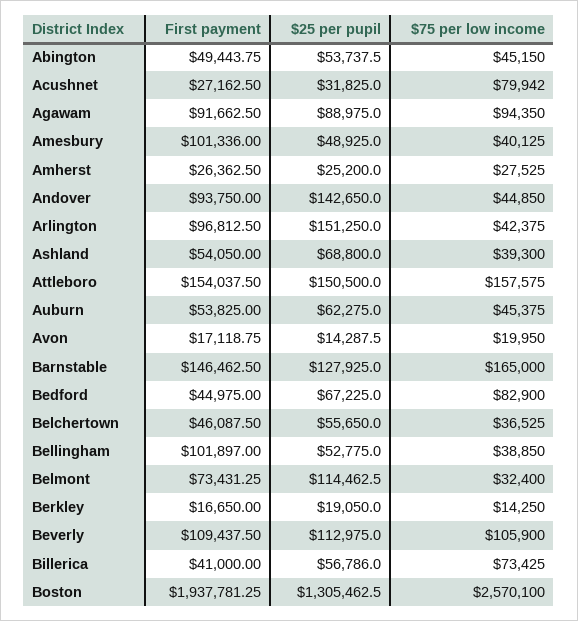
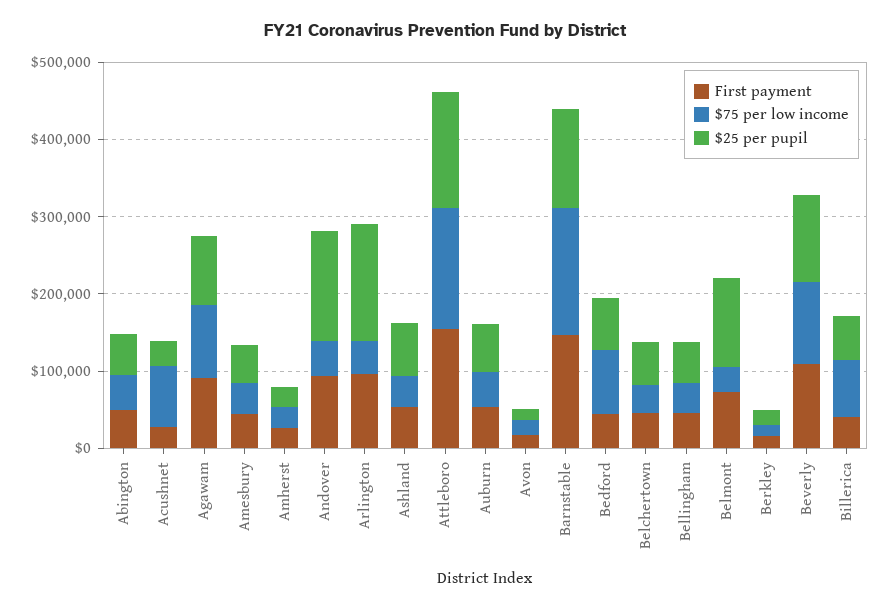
First payment, Amesbury: 101336 -> 40000
First payment, Bellingham: 101897 -> 40000
First payment, Boston: 1937781.25 -> none
$25 per pupil, Boston: 1305462.5 -> none
$75 per low income, Boston: 2570100 -> none

